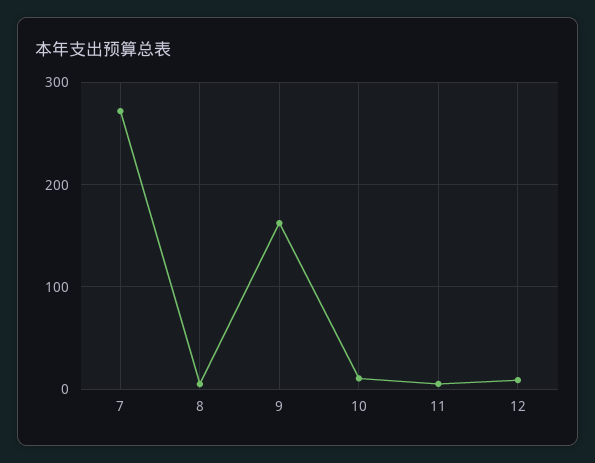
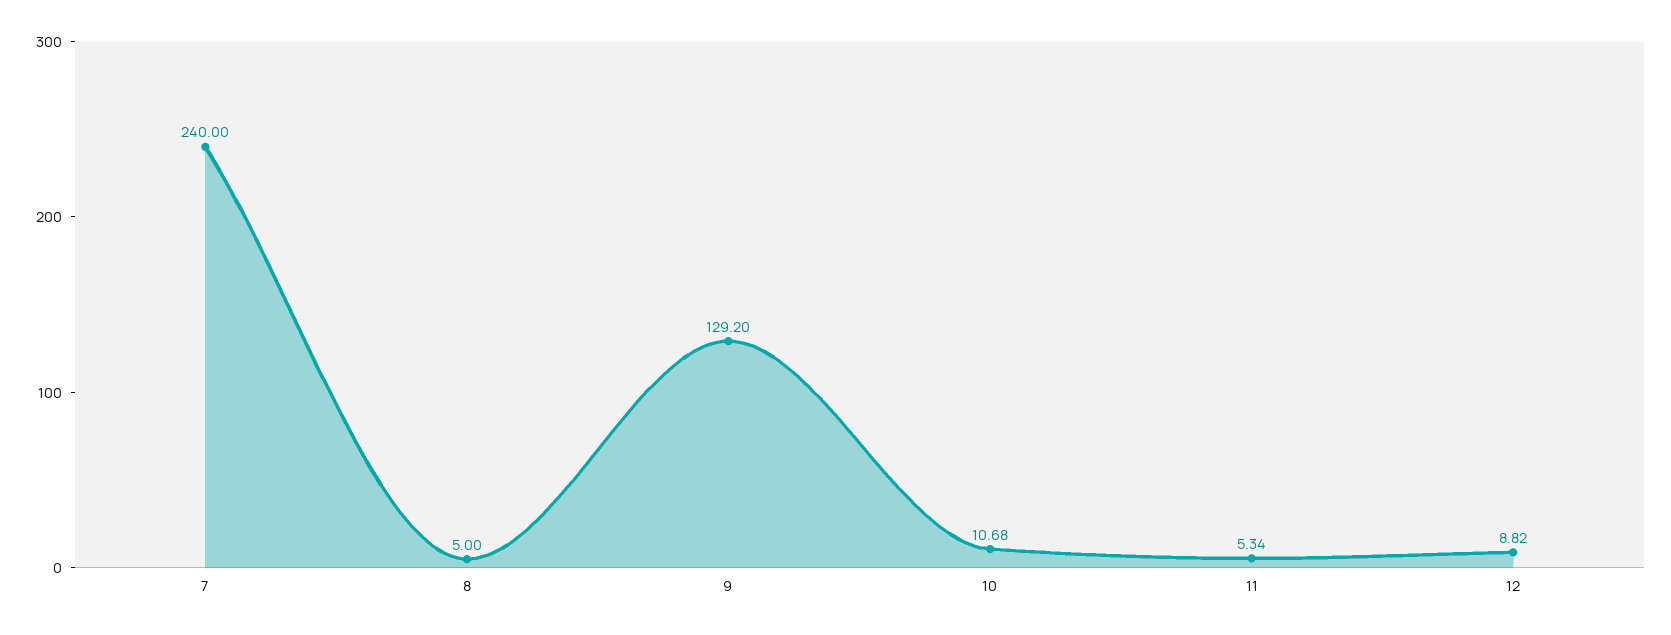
7: 270 -> 240
9: 160 -> 129.2

